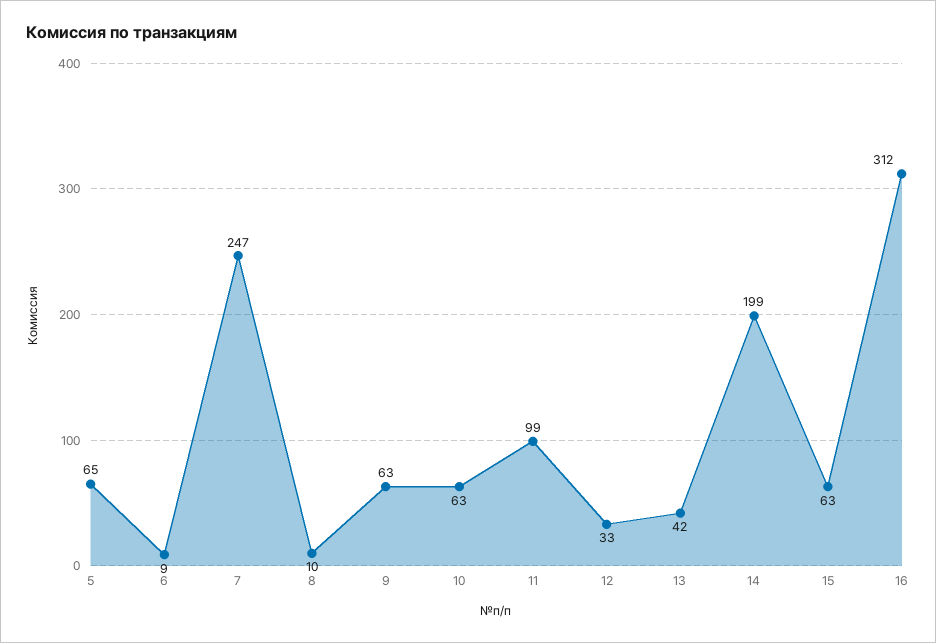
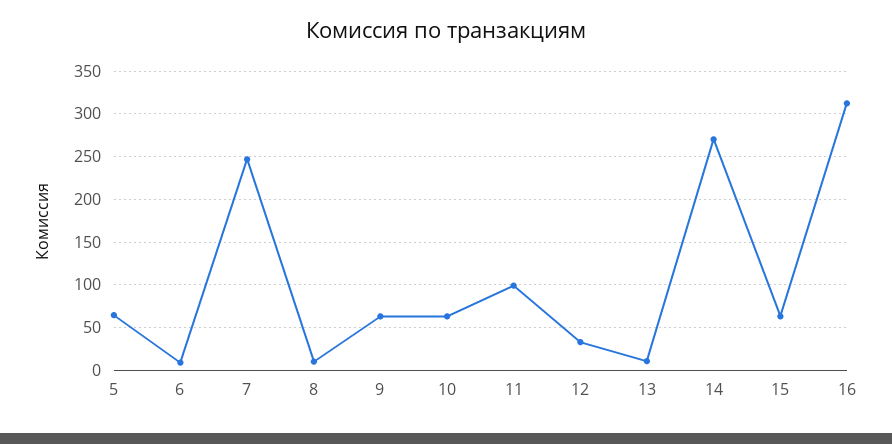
13: 42 -> 10
14: 199 -> 270

